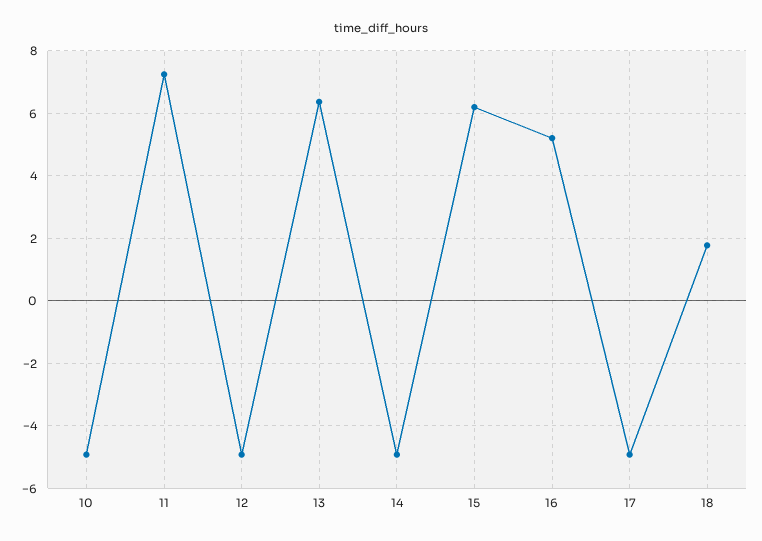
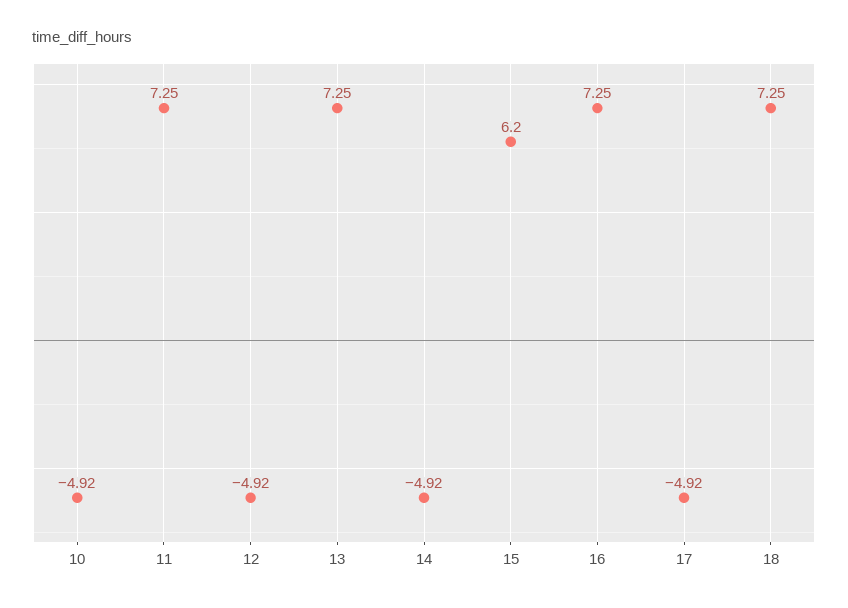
13: 6.4 -> 7.25
16: 5.2 -> 7.25
18: 1.8 -> 7.25

